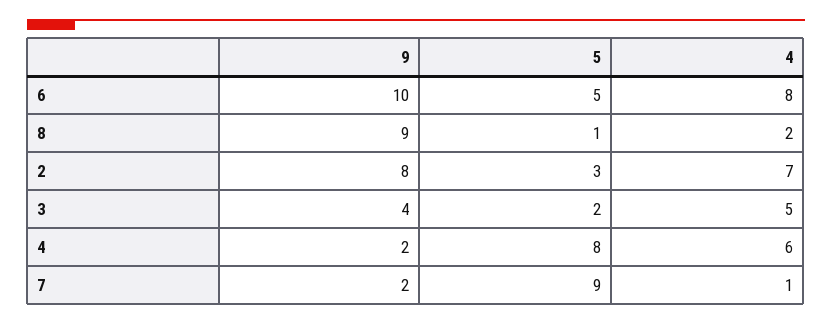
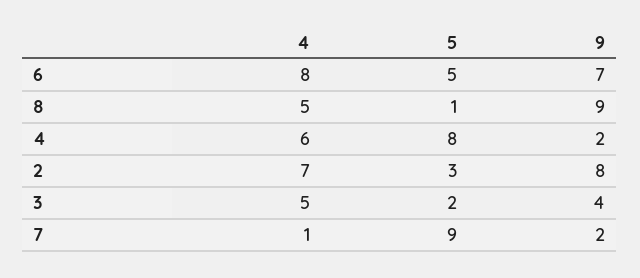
9, 6: 10 -> 7
4, 8: 2 -> 5

